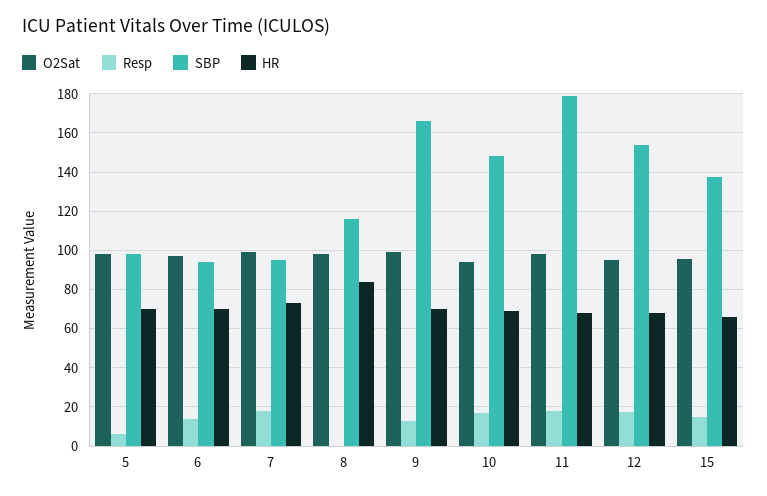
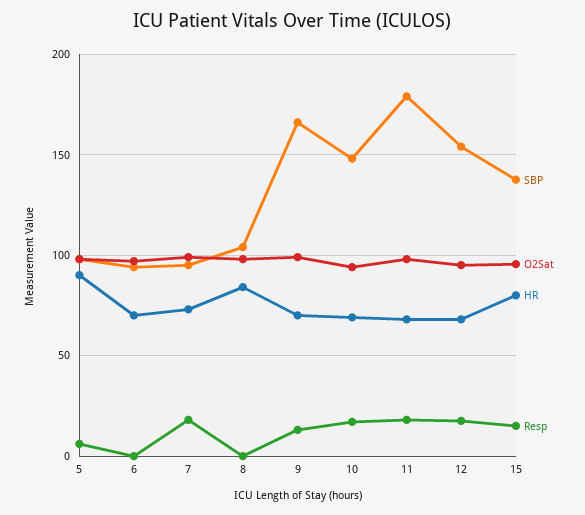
HR, 5: 70 -> 90
Resp, 6: 15 -> 0
SBP, 8: 115 -> 105
HR, 15: 65 -> 80

